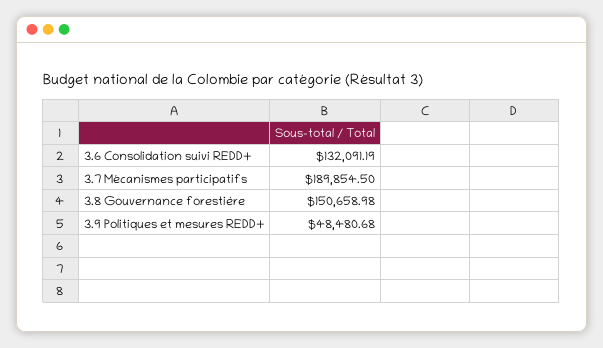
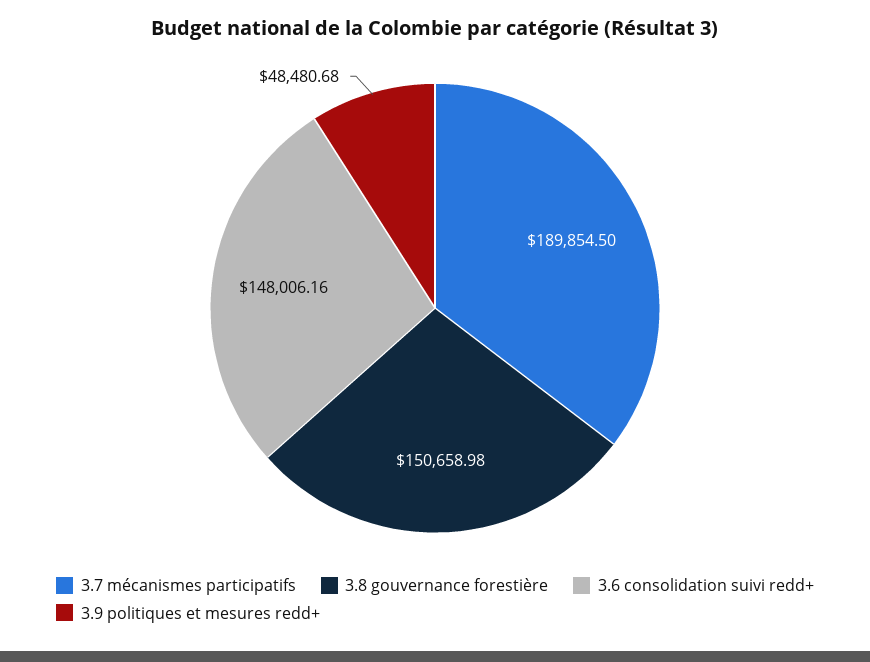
3.6 Consolidation suivi REDD+: 132091.19 -> 148006.16

